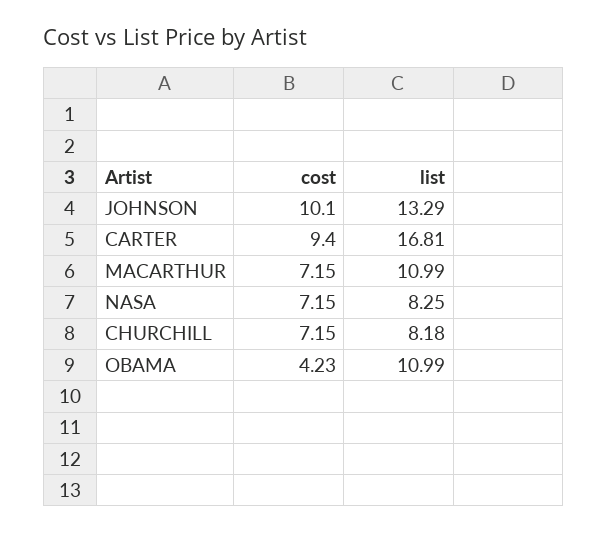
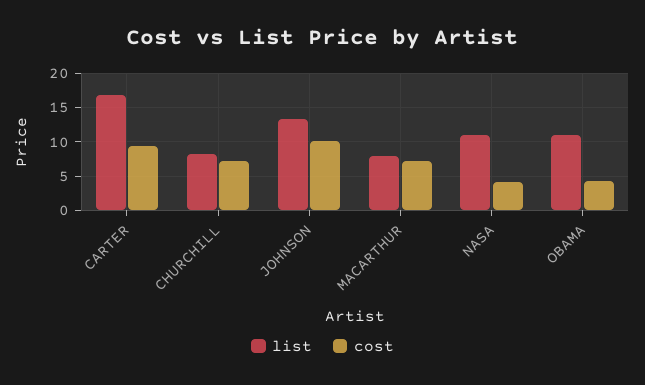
list, MACARTHUR: 10.99 -> 8
cost, NASA: 7.15 -> 4
list, NASA: 8.25 -> 11

